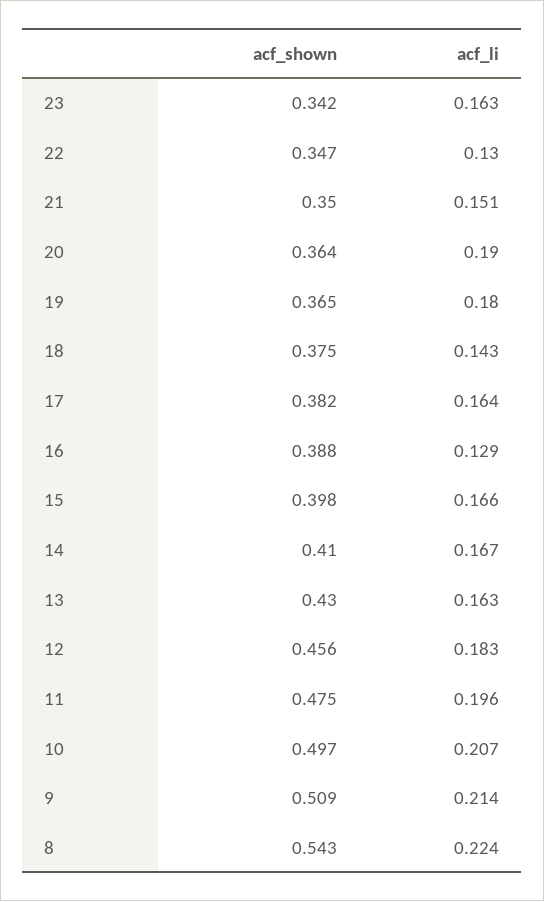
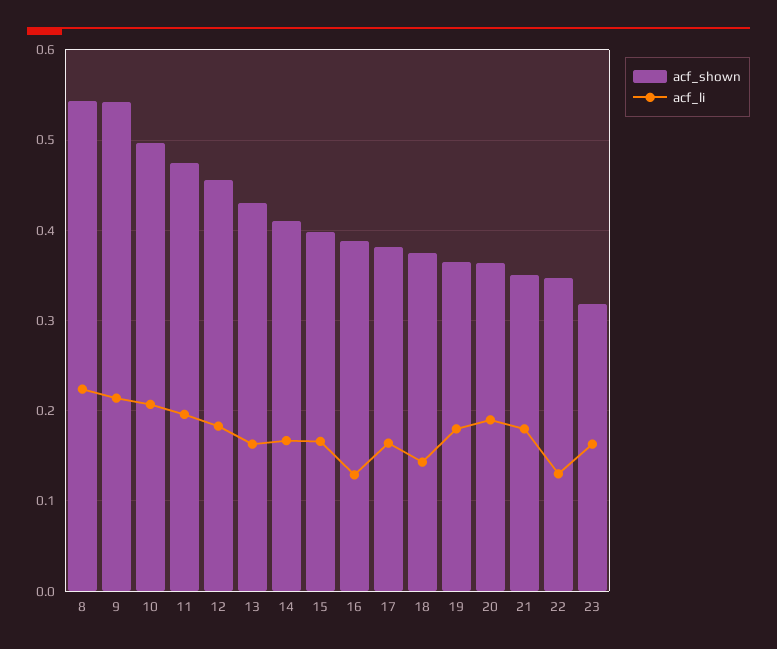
acf_shown, 23: 0.342 -> 0.32
acf_li, 21: 0.151 -> 0.18
acf_shown, 9: 0.509 -> 0.54

